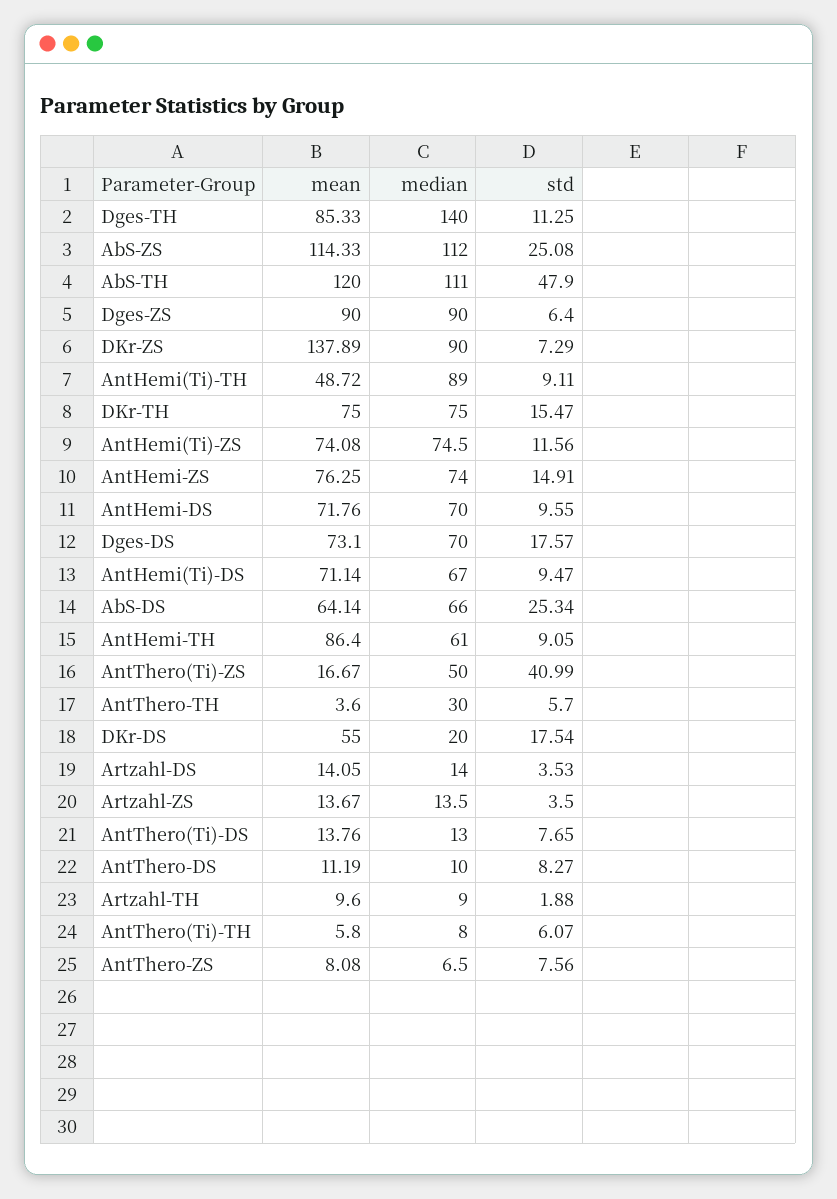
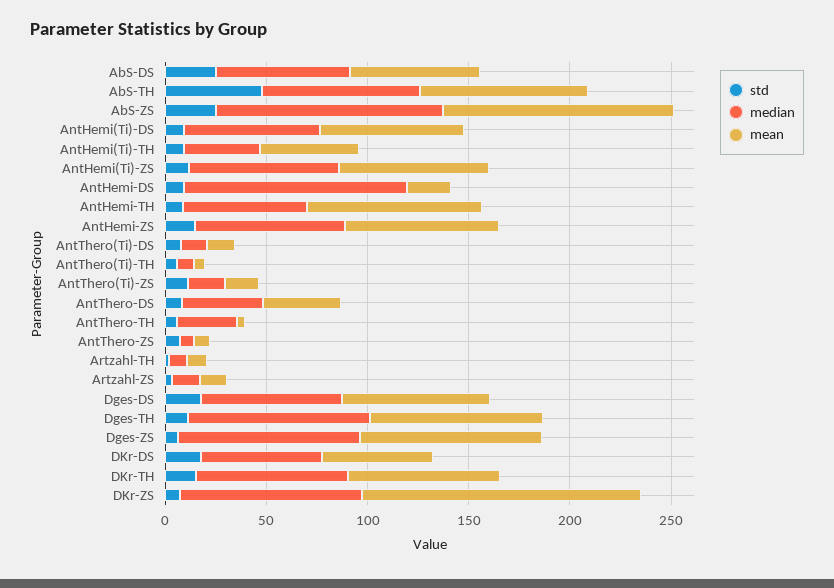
median, Dges-TH: 140 -> 90
mean, AbS-TH: 120 -> 80
median, AbS-TH: 111 -> 80
median, AntHemi(Ti)-TH: 89 -> 40
mean, AntHemi-DS: 71.76 -> 20
median, AntHemi-DS: 70 -> 110
median, AntThero(Ti)-ZS: 50 -> 20
std, AntThero(Ti)-ZS: 40.99 -> 10
median, DKr-DS: 20 -> 60
mean, Artzahl-DS: 14.05 -> none
median, Artzahl-DS: 14 -> none
std, Artzahl-DS: 3.53 -> none
mean, AntThero-DS: 11.19 -> 40
median, AntThero-DS: 10 -> 40

